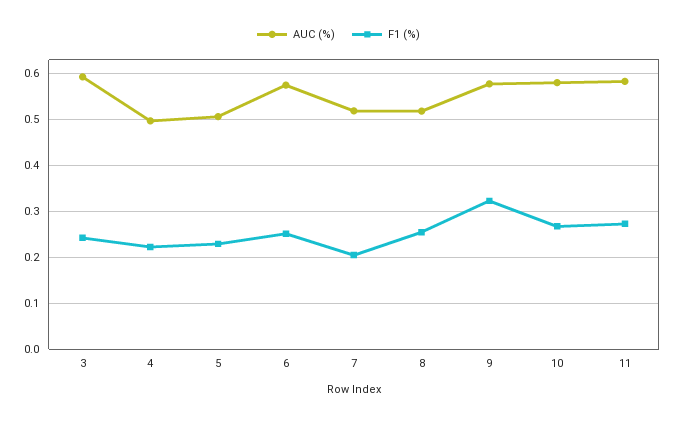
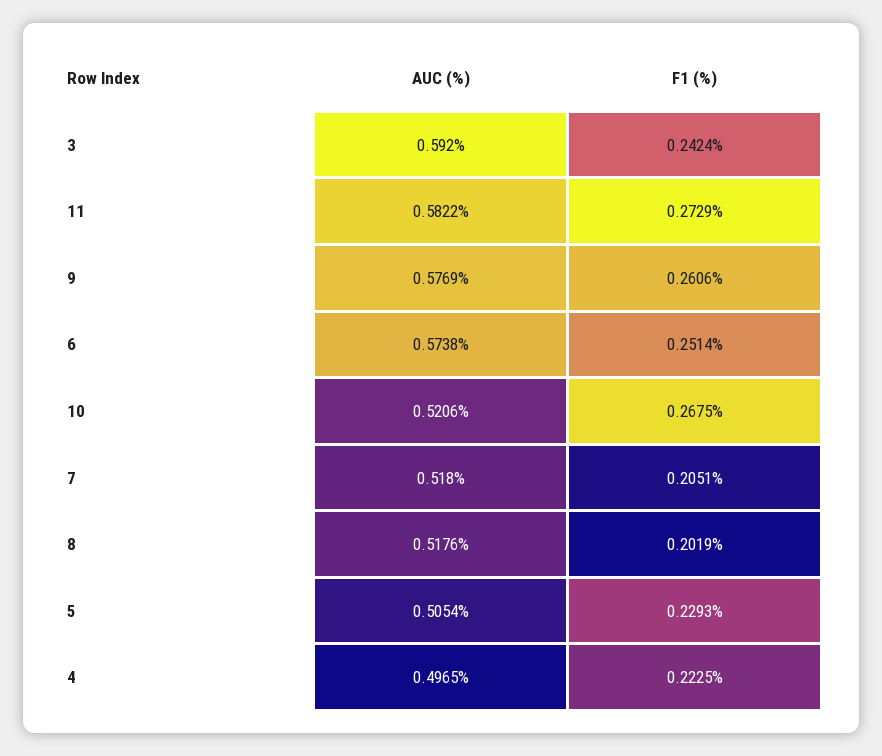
F1 (%), 8: 0.26 -> 0.2019
F1 (%), 9: 0.32 -> 0.2606
AUC (%), 10: 0.58 -> 0.5206

